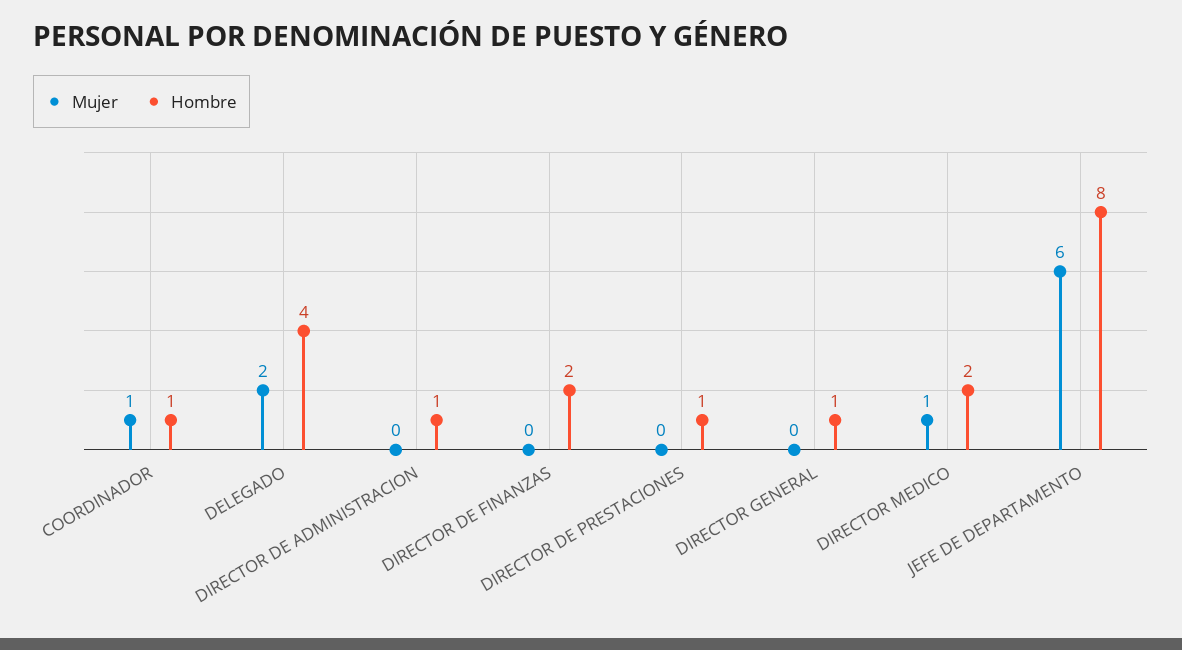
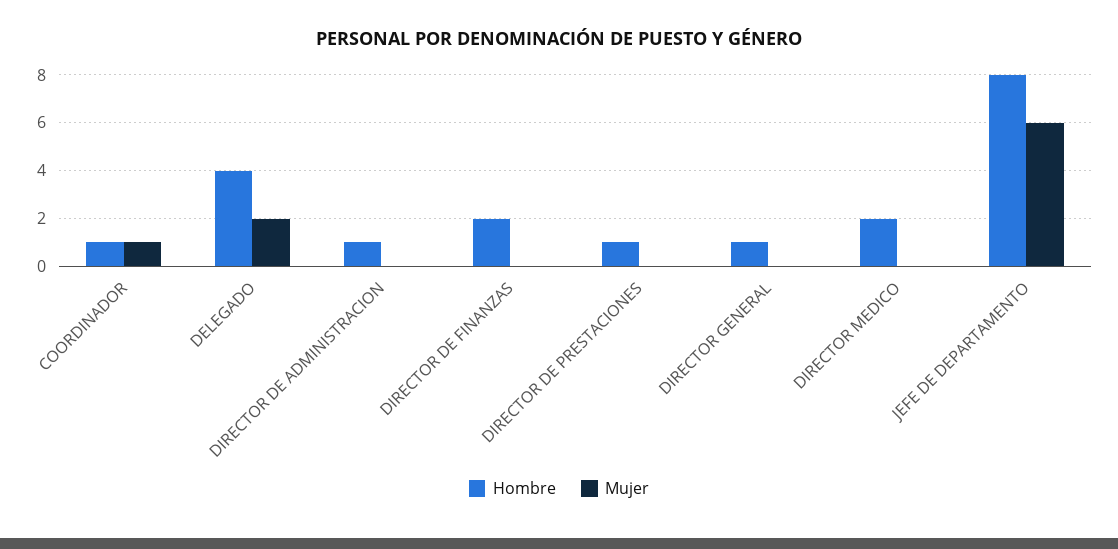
Mujer, DIRECTOR MEDICO: 1 -> 0

